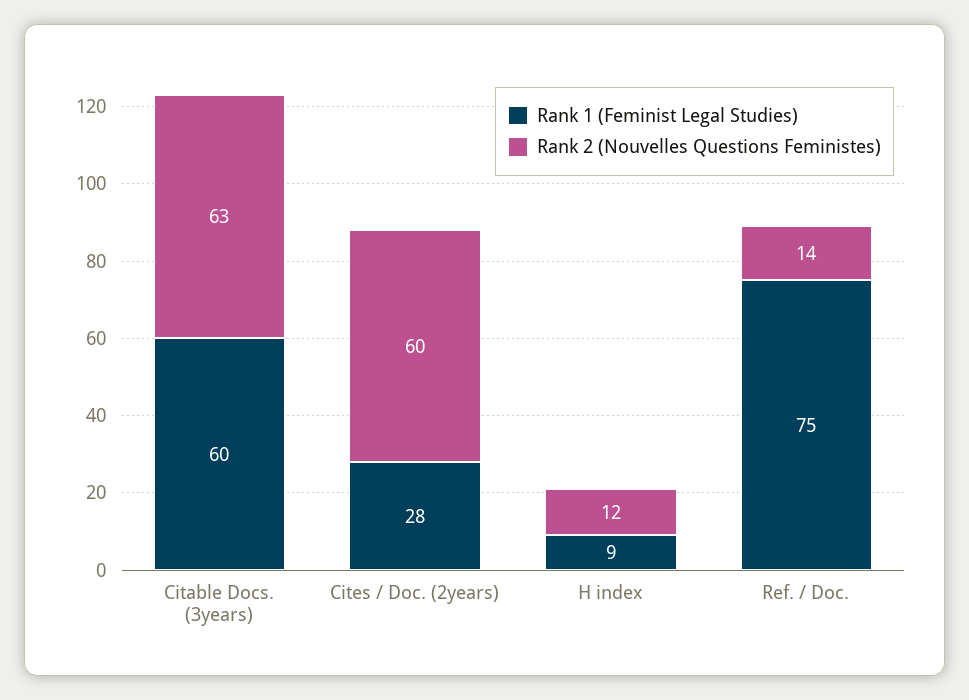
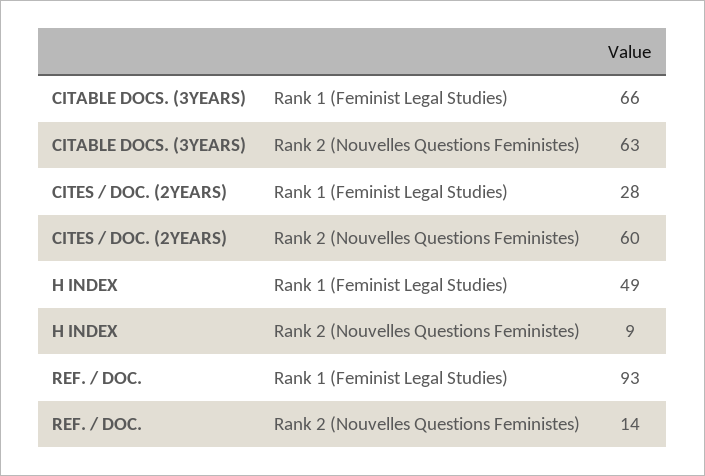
Rank 1 (Feminist Legal Studies), Citable Docs. (3years): 60 -> 66
Rank 1 (Feminist Legal Studies), H index: 9 -> 49
Rank 2 (Nouvelles Questions Feministes), H index: 12 -> 9
Rank 1 (Feminist Legal Studies), Ref. / Doc.: 75 -> 93

